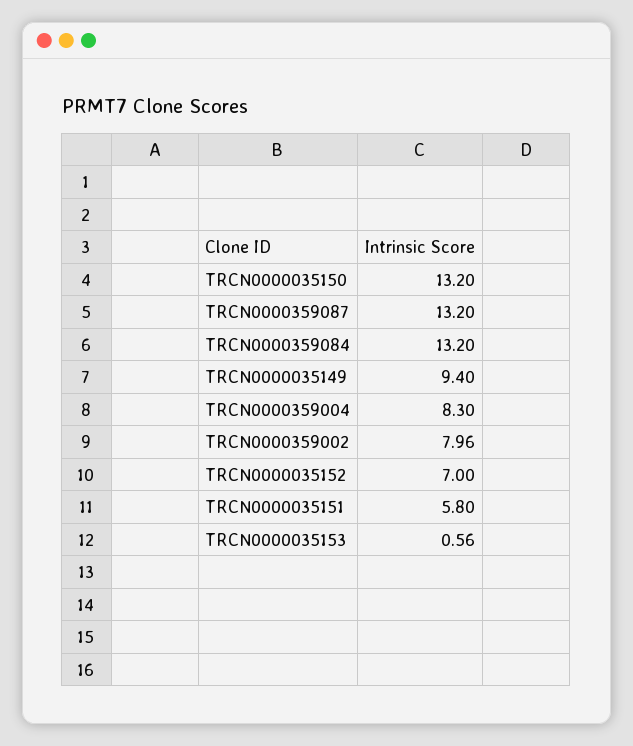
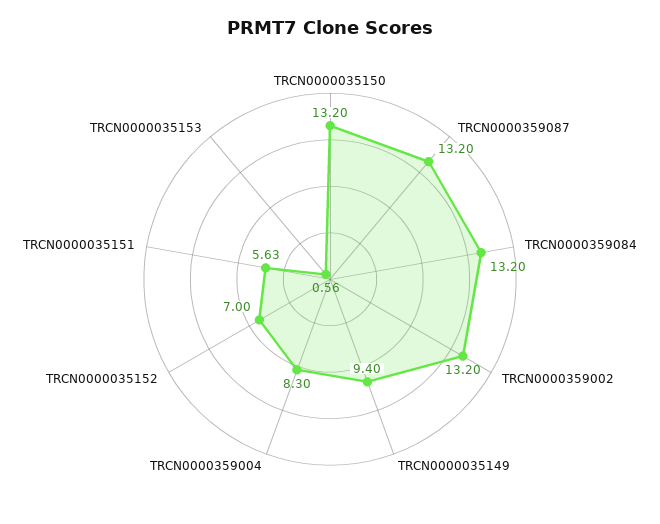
TRCN0000359002: 7.96 -> 13.2
TRCN0000035151: 5.8 -> 5.63

